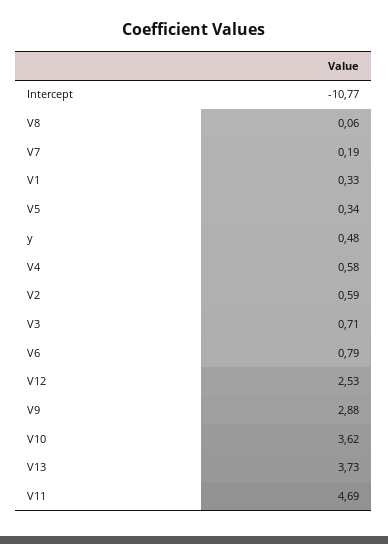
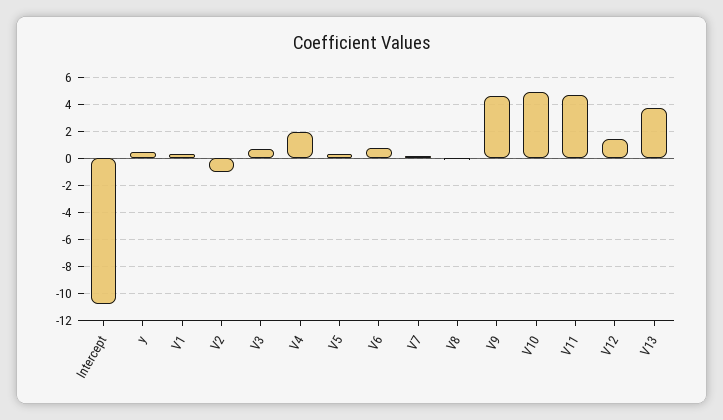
V4: 0.58 -> 2
V2: 0.59 -> -1
V12: 2.53 -> 1.5
V9: 2.88 -> 4.5
V10: 3.62 -> 5

